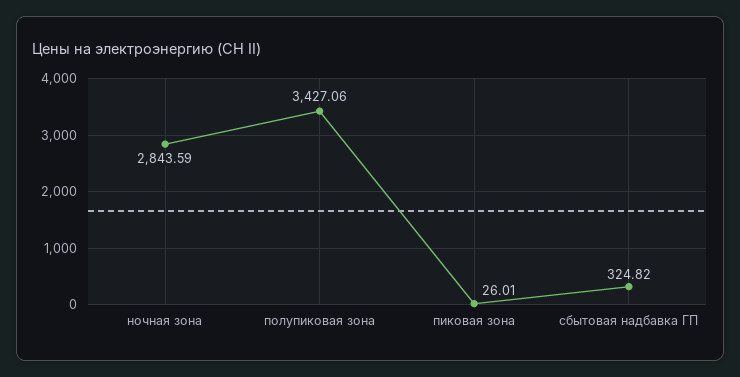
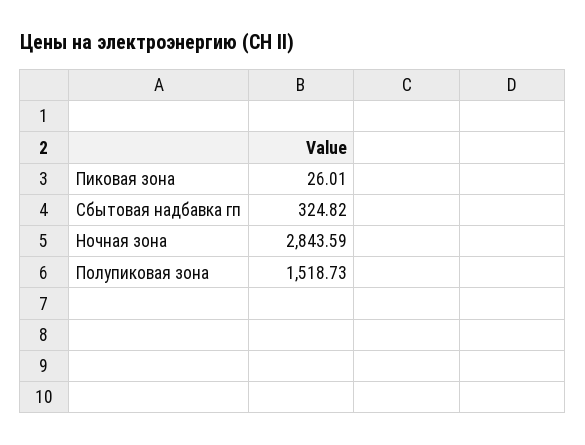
полупиковая зона: 3427.06 -> 1518.73

